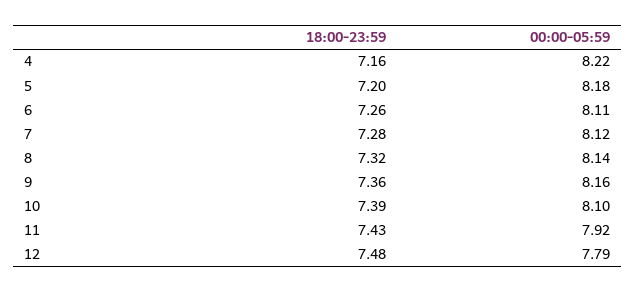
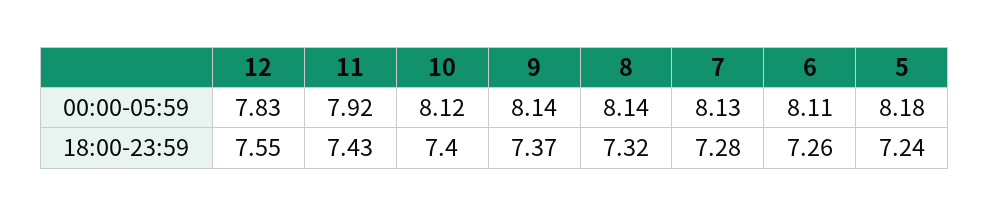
18:00-23:59, 4: 7.16 -> none
00:00-05:59, 4: 8.22 -> none
18:00-23:59, 5: 7.2 -> 7.24
00:00-05:59, 7: 8.12 -> 8.13
18:00-23:59, 9: 7.36 -> 7.37
00:00-05:59, 9: 8.16 -> 8.14
18:00-23:59, 10: 7.39 -> 7.4
00:00-05:59, 10: 8.1 -> 8.12
18:00-23:59, 12: 7.48 -> 7.55
00:00-05:59, 12: 7.79 -> 7.83

